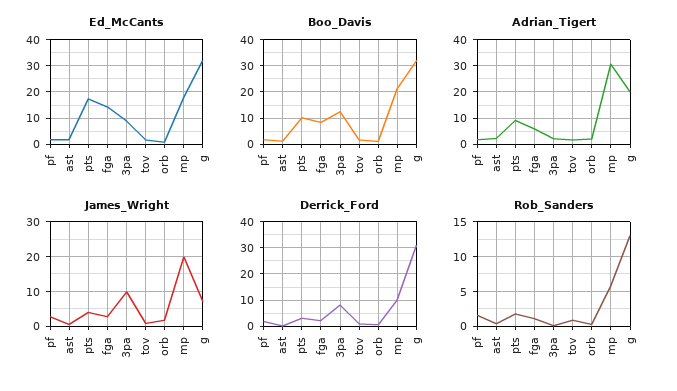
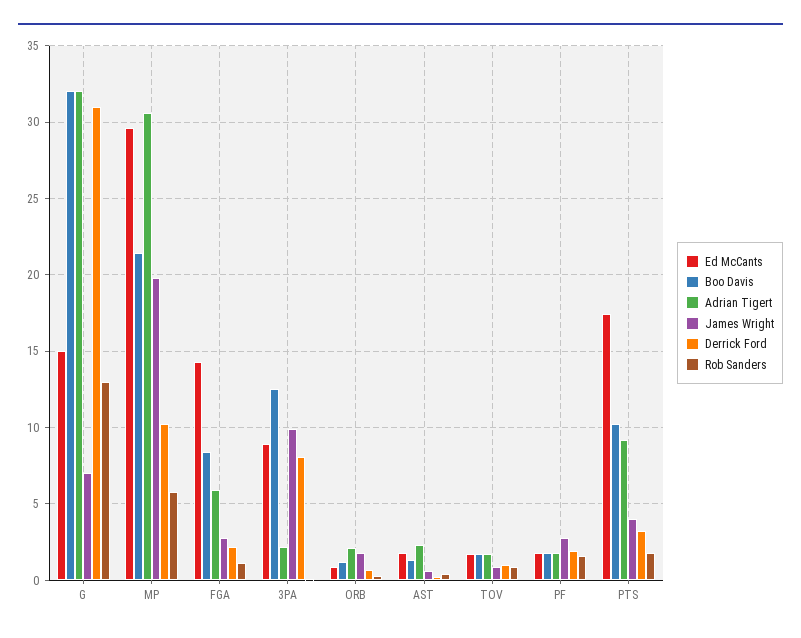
Ed_McCants, mp: 17.5 -> 29.5
Ed_McCants, g: 32.5 -> 15
Adrian_Tigert, g: 20 -> 32

